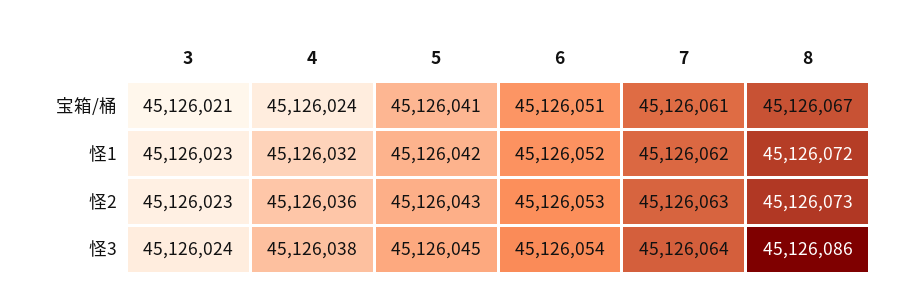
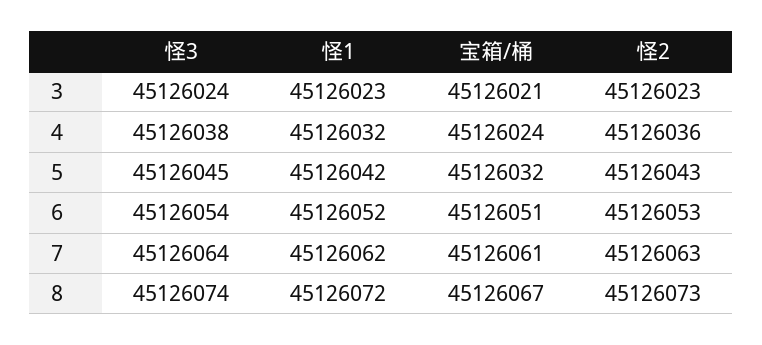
5, 宝箱/桶: 45126041 -> 45126032
8, 怪3: 45126086 -> 45126074

